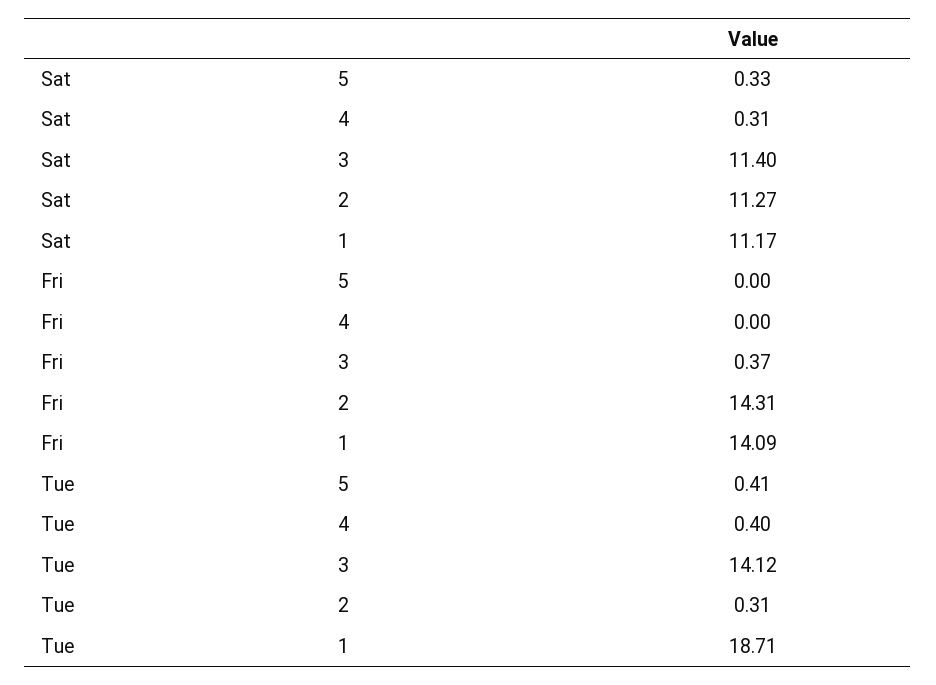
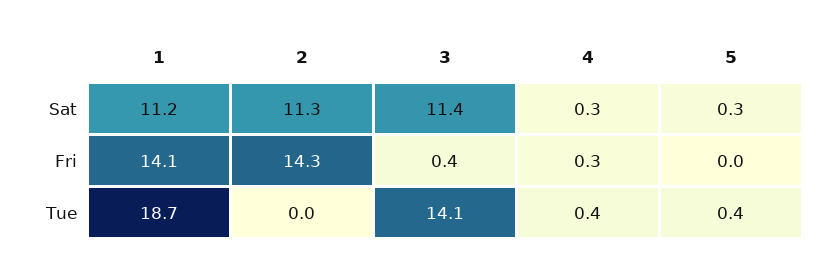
Fri, 4: 0 -> 0.3
Tue, 2: 0.31 -> 0

